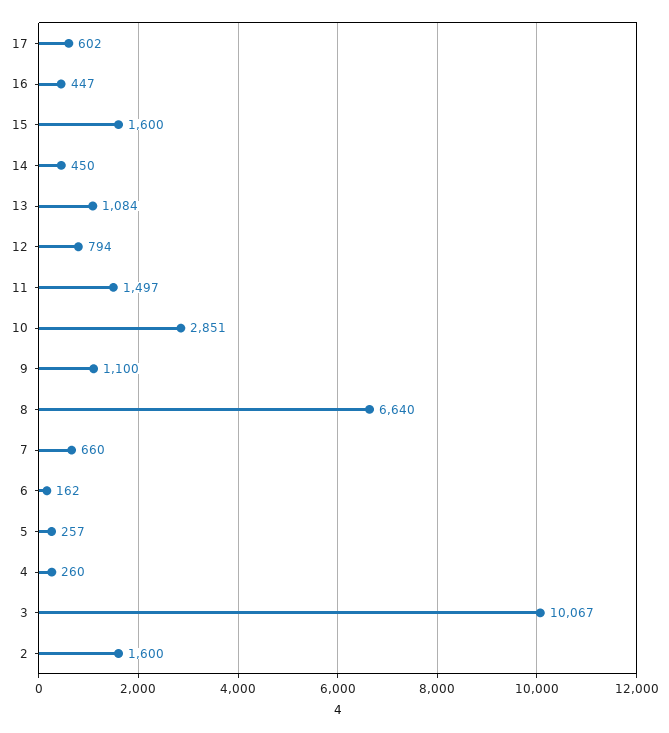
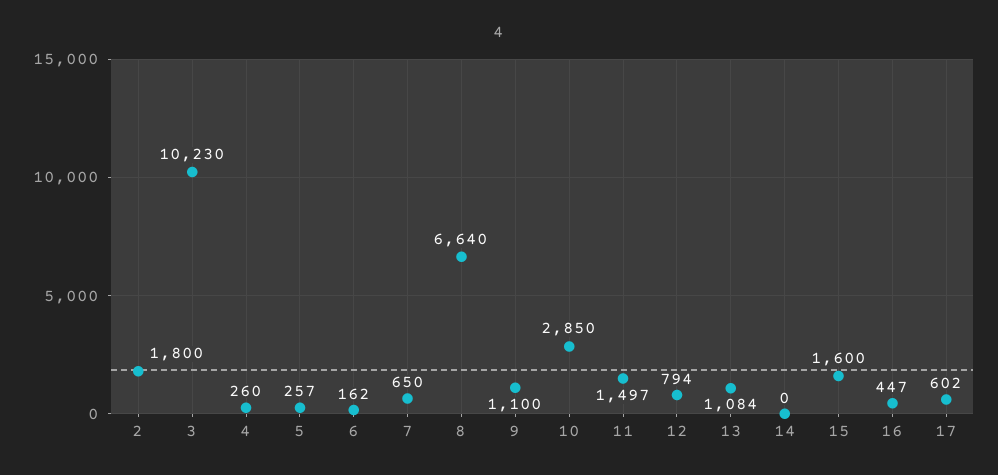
14: 450 -> 0
10: 2851 -> 2850
7: 660 -> 650
3: 10067 -> 10230
2: 1600 -> 1800

